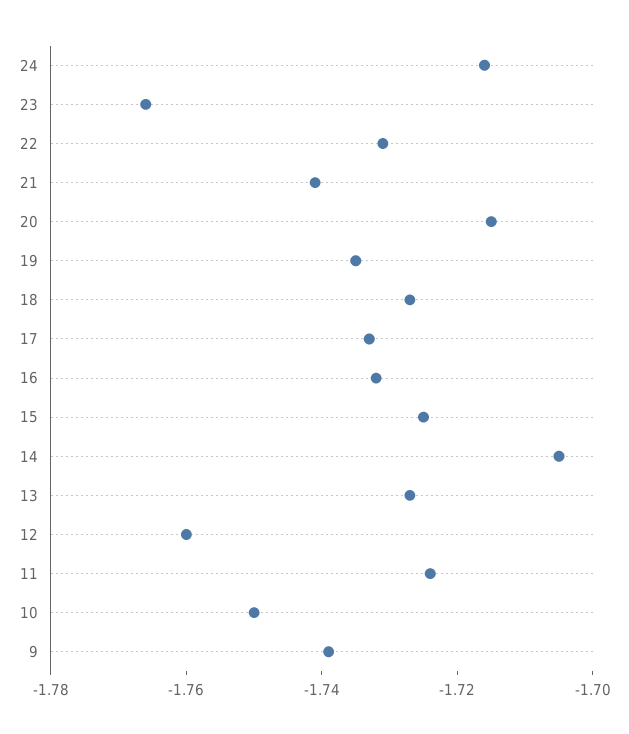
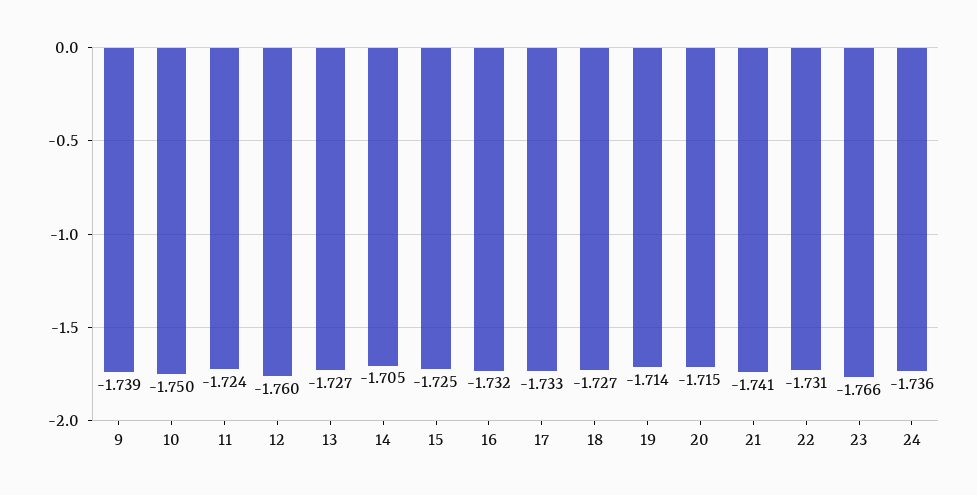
24: -1.715 -> -1.736
19: -1.735 -> -1.714

